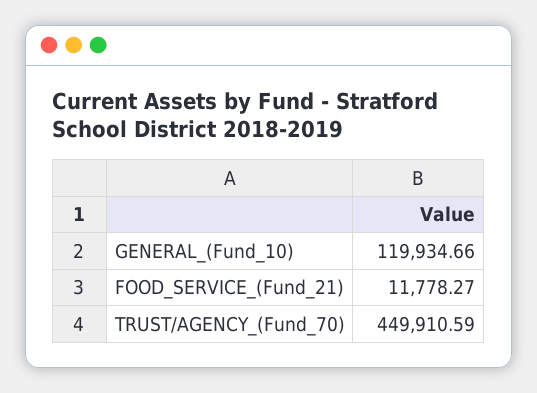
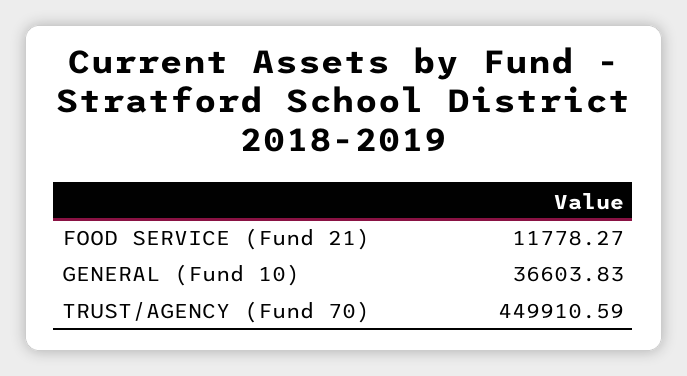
GENERAL_(Fund_10): 119934.66 -> 36603.83

